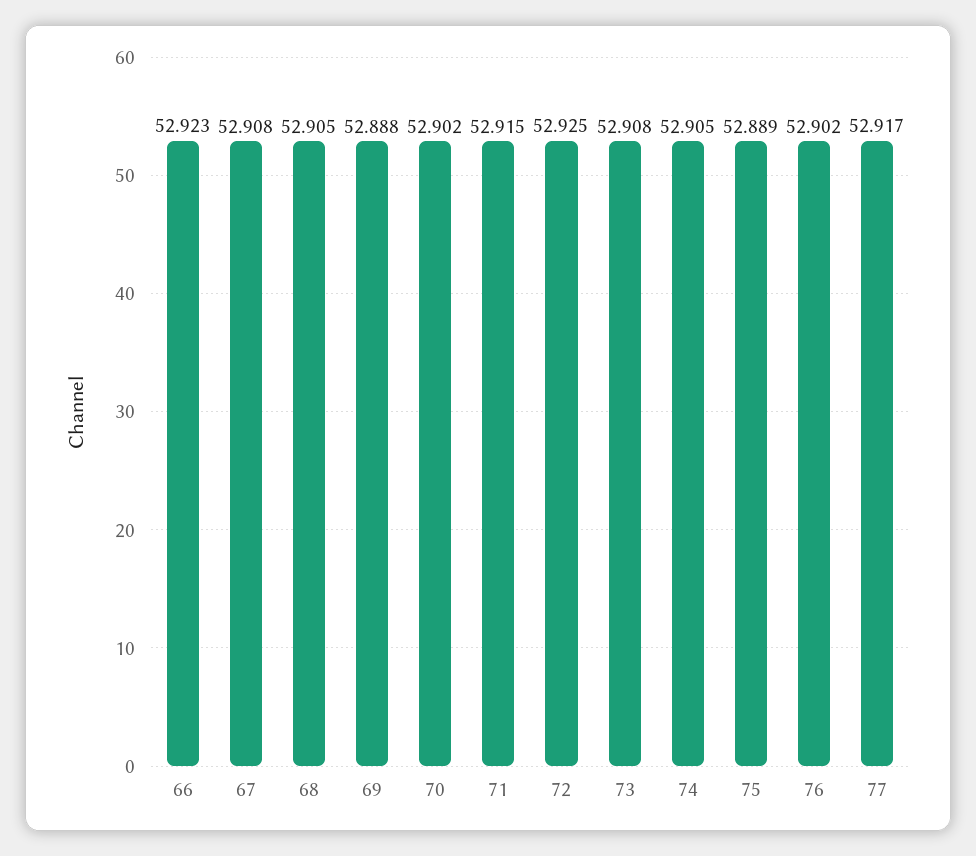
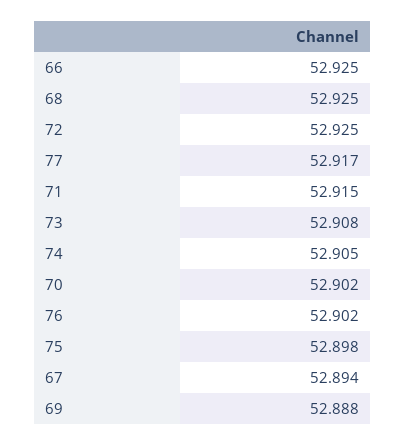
66: 52.923 -> 52.925
67: 52.908 -> 52.894
68: 52.905 -> 52.925
75: 52.889 -> 52.898

